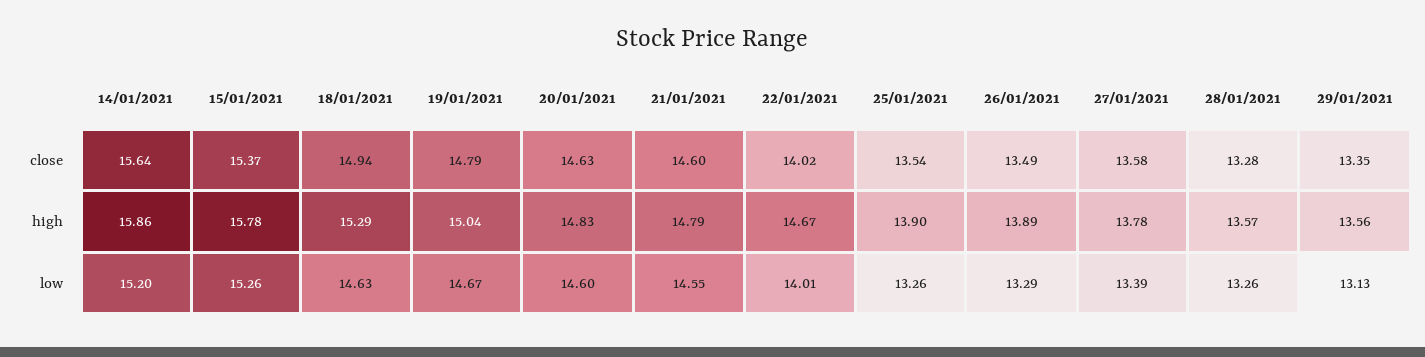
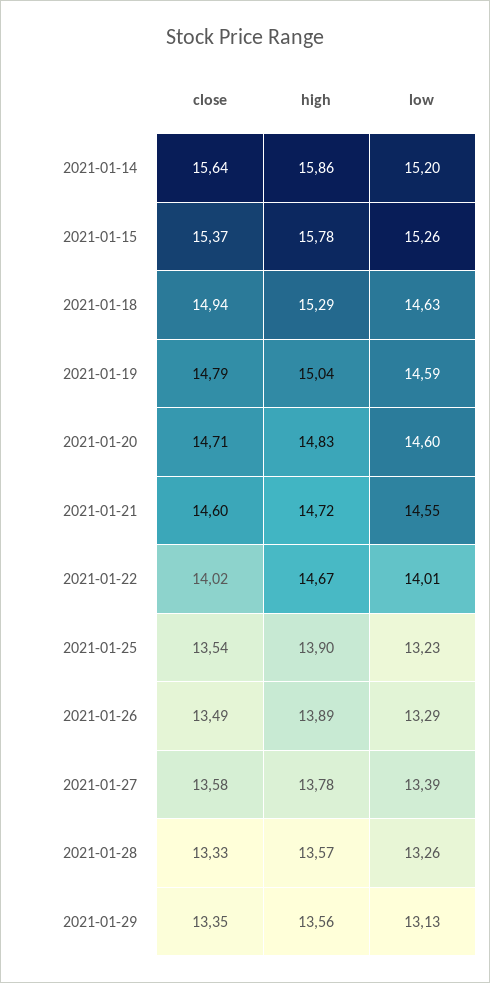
20/01/2021, close: 14.63 -> 14.71
28/01/2021, close: 13.28 -> 13.33
21/01/2021, high: 14.79 -> 14.72
19/01/2021, low: 14.67 -> 14.59
25/01/2021, low: 13.26 -> 13.23

